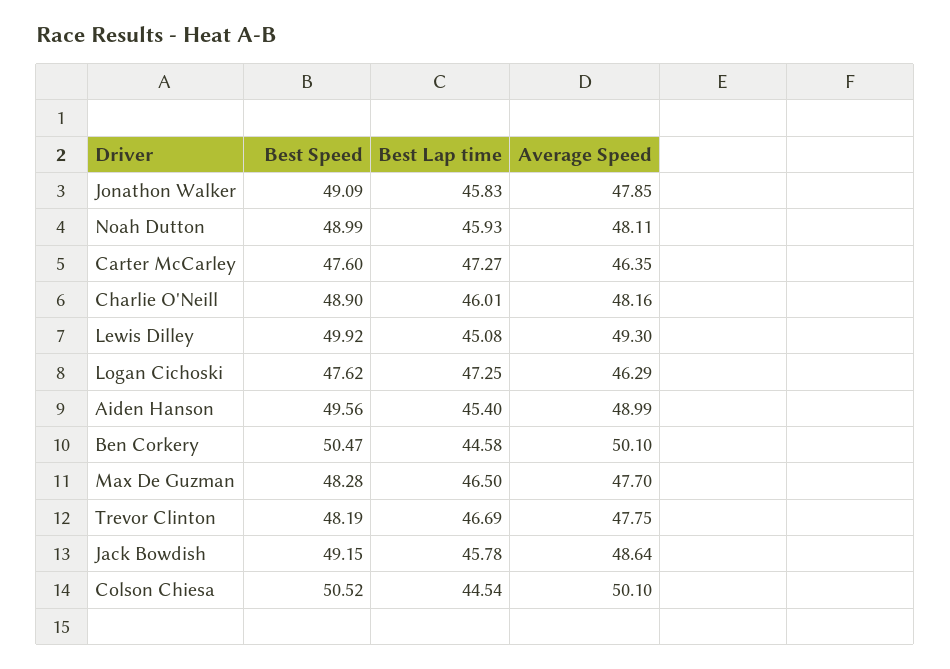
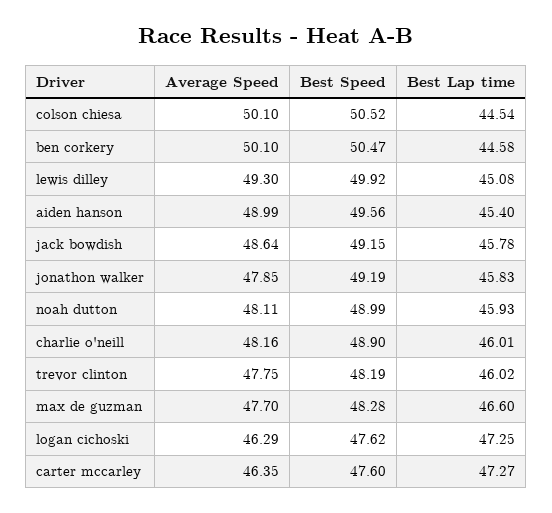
Best Speed, Jonathon Walker: 49.09 -> 49.19
Best Lap time, Max De Guzman: 46.5 -> 46.6
Best Lap time, Trevor Clinton: 46.69 -> 46.02

